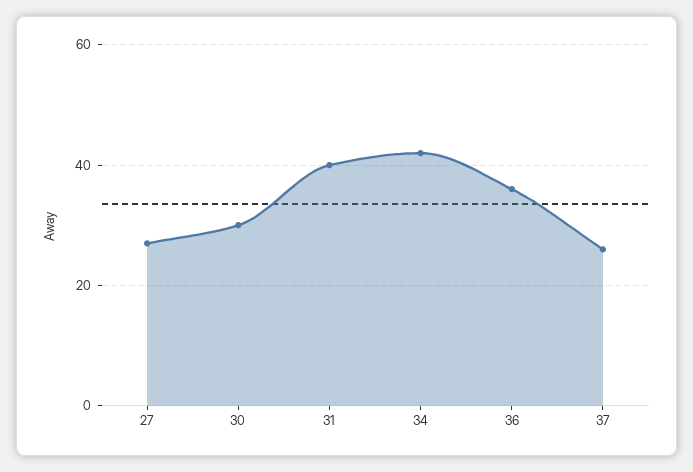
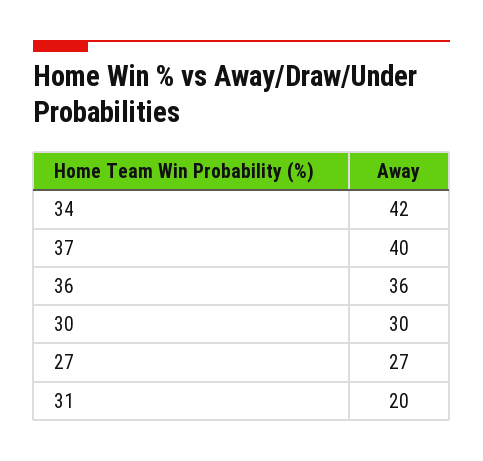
31: 40 -> 20
37: 25 -> 40

